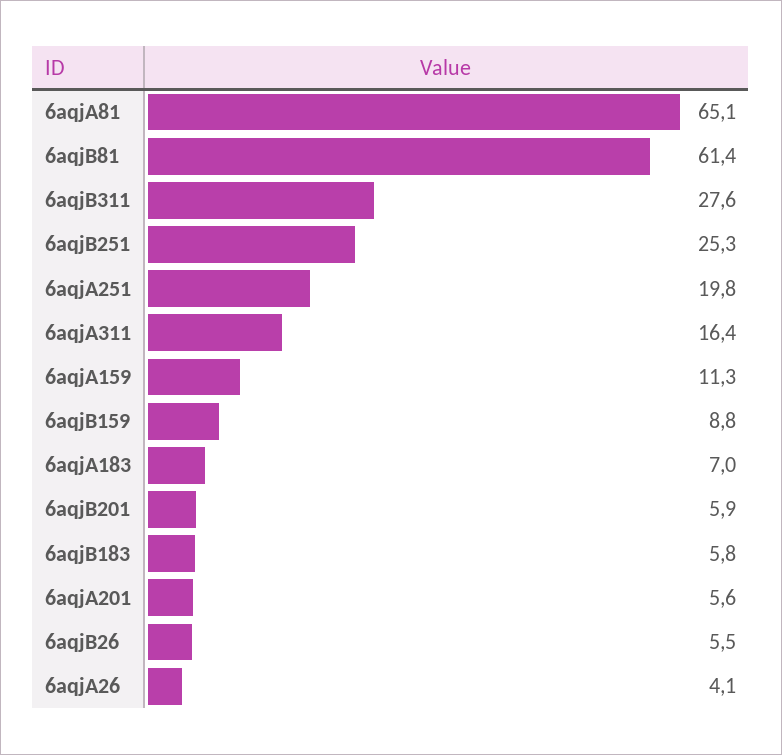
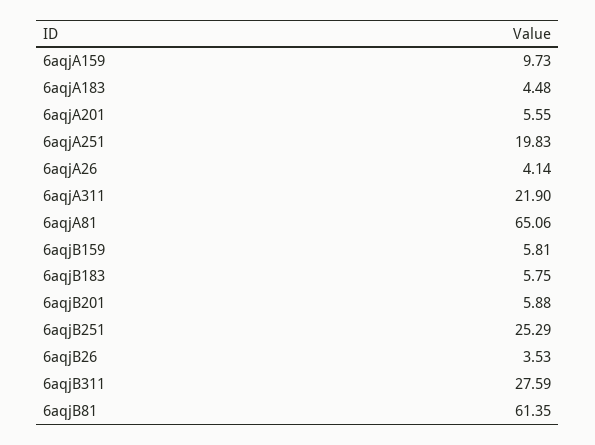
6aqjA311: 16.4 -> 21.9
6aqjA159: 11.3 -> 9.73
6aqjB159: 8.8 -> 5.81
6aqjA183: 7 -> 4.48
6aqjB26: 5.5 -> 3.53

